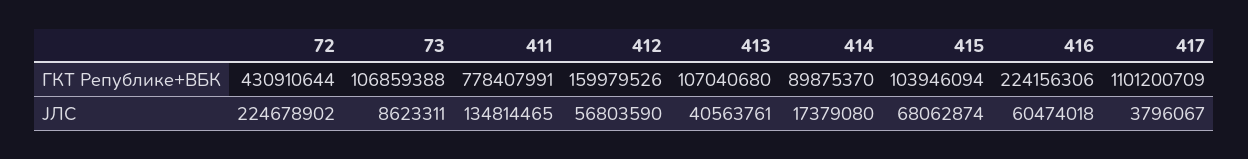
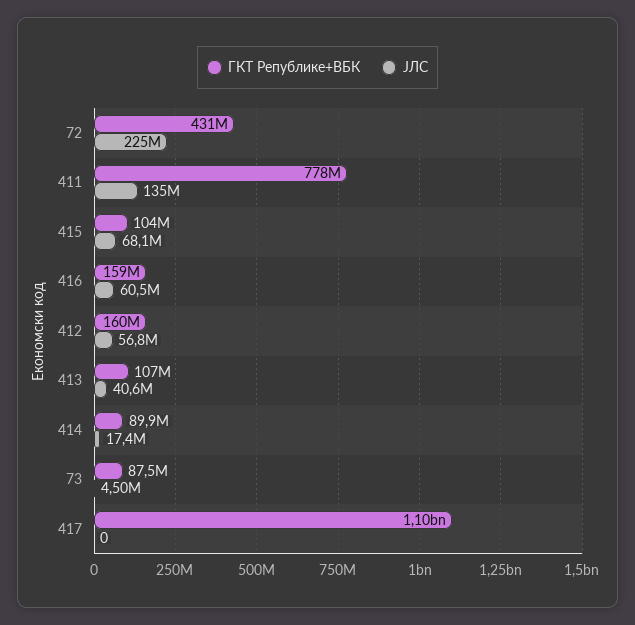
ГКТ Републике+ВБК, 73: 106859388 -> 87500000
ГКТ Републике+ВБК, 416: 224156306 -> 159000000
ЈЛС, 73: 8623311 -> 4500000
ЈЛС, 417: 3796067 -> 0

